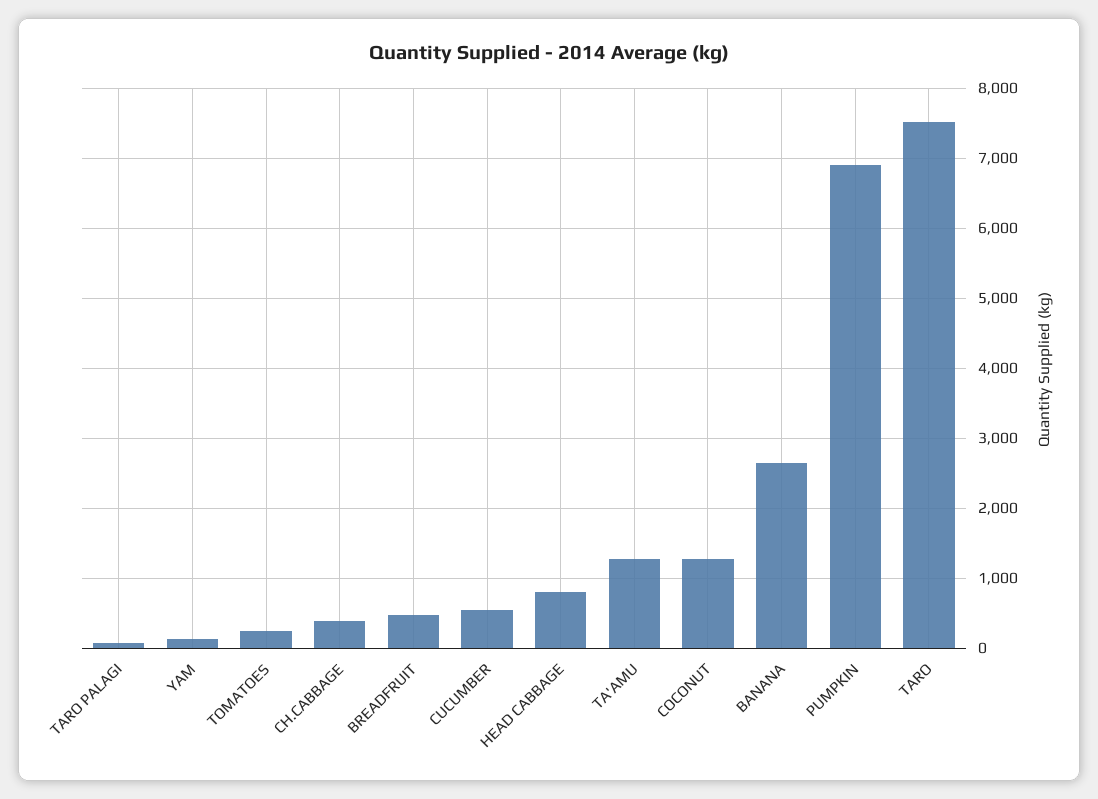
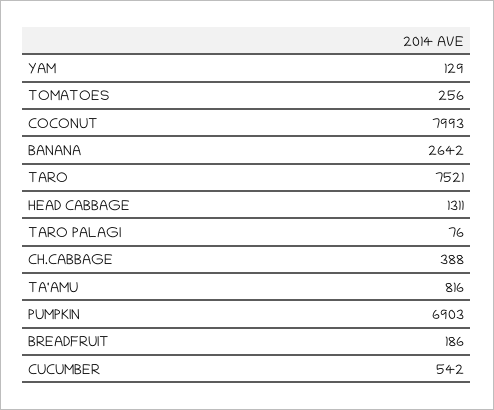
BREADFRUIT: 500 -> 186
HEAD CABBAGE: 800 -> 1311
TA'AMU: 1300 -> 816
COCONUT: 1300 -> 7993

